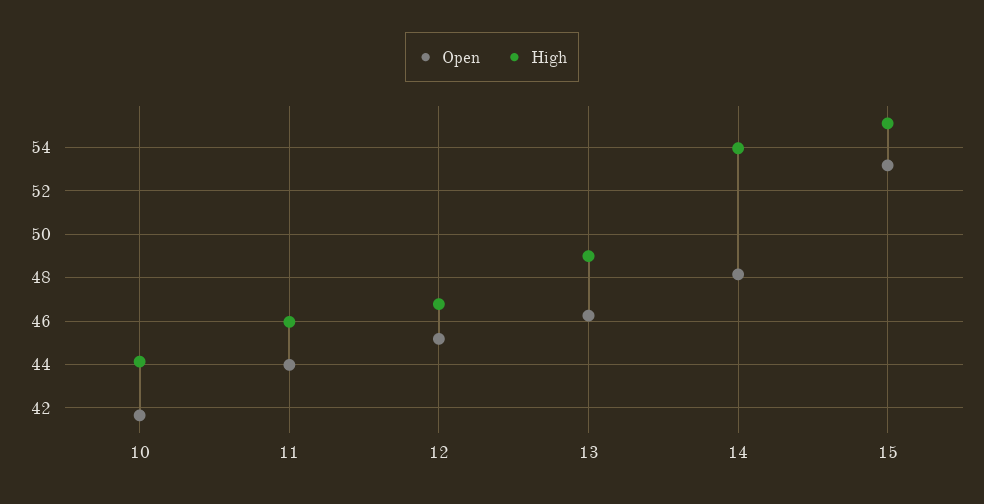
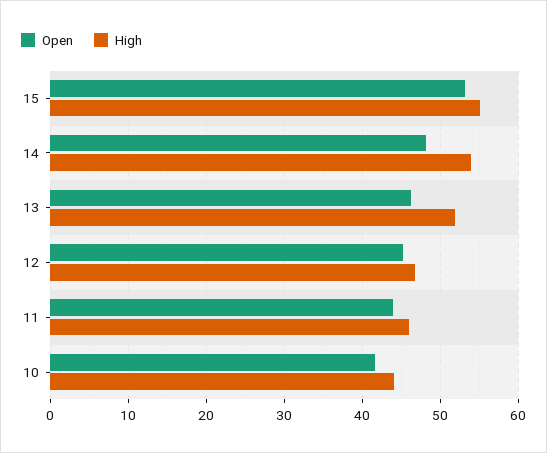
High, 13: 49 -> 52

